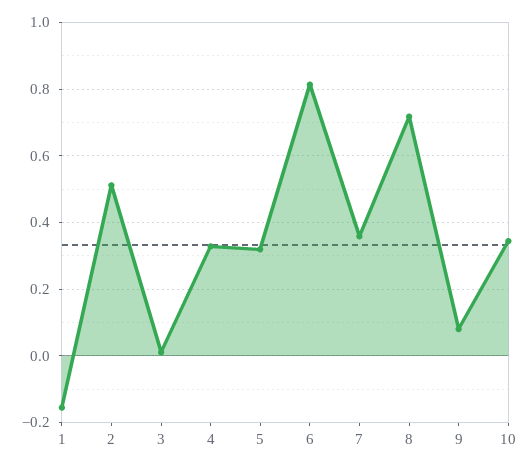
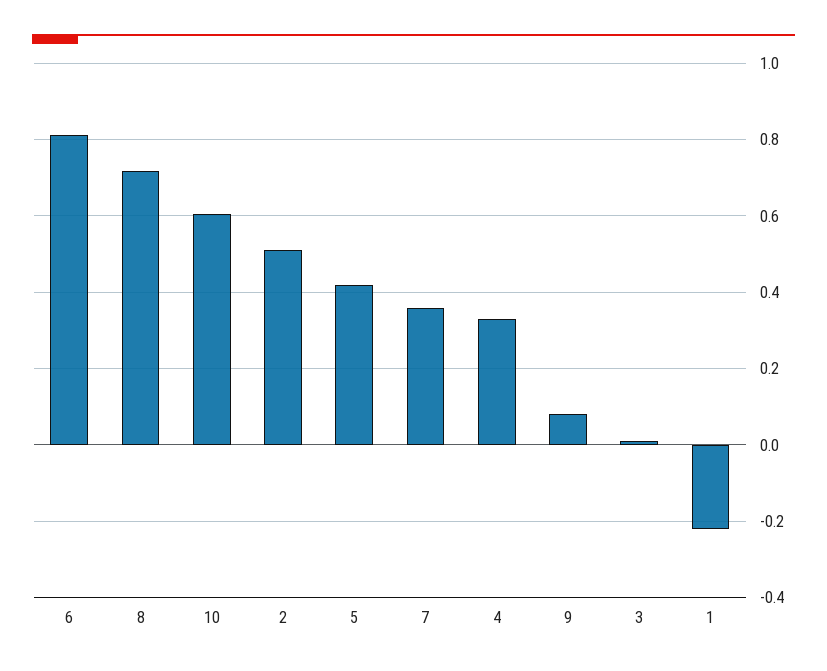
1: -0.16 -> -0.22
5: 0.32 -> 0.42
10: 0.34 -> 0.6

